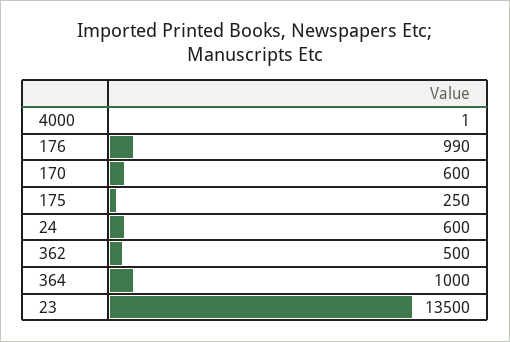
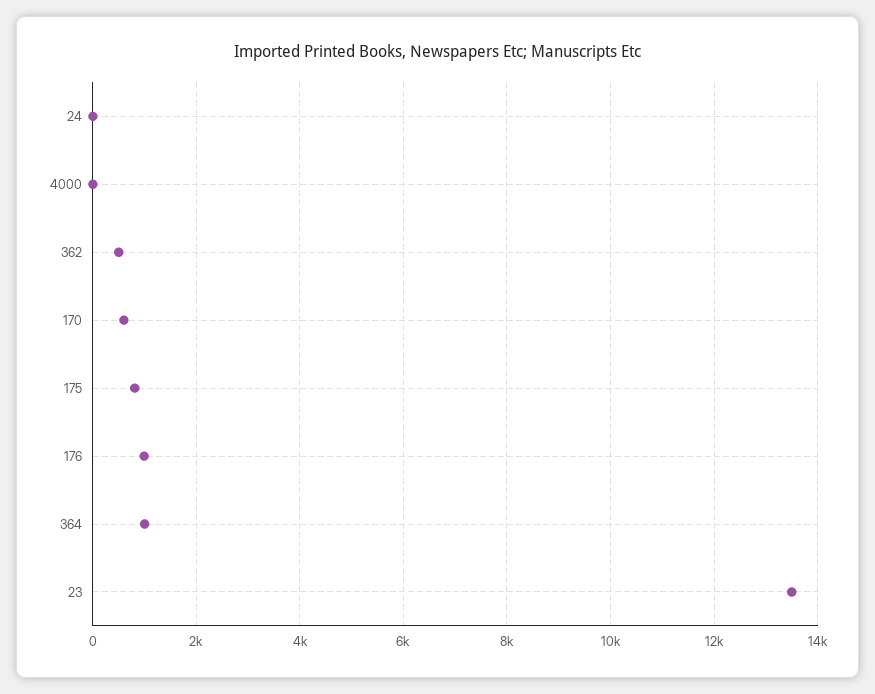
175: 250 -> 800
24: 600 -> 0

